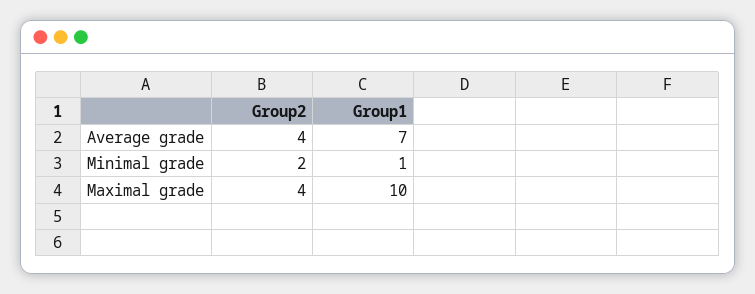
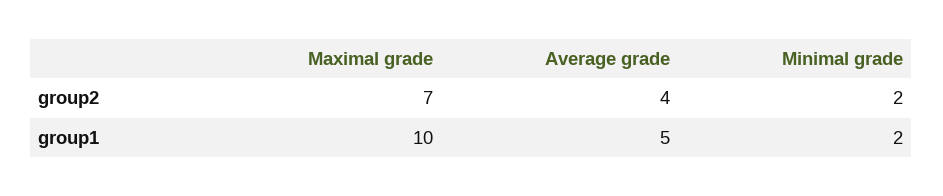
Group1, Average grade: 7 -> 5
Group1, Minimal grade: 1 -> 2
Group2, Maximal grade: 4 -> 7

